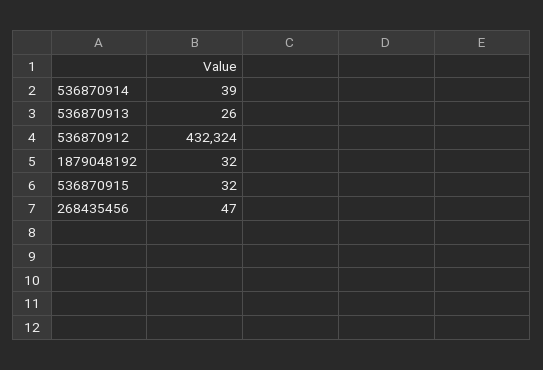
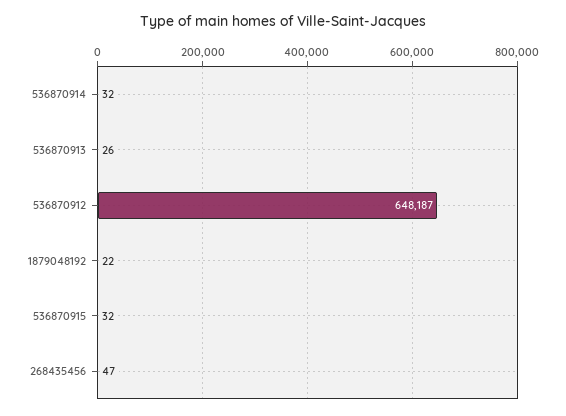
536870914: 39 -> 32
536870912: 432324 -> 648187
1879048192: 32 -> 22

